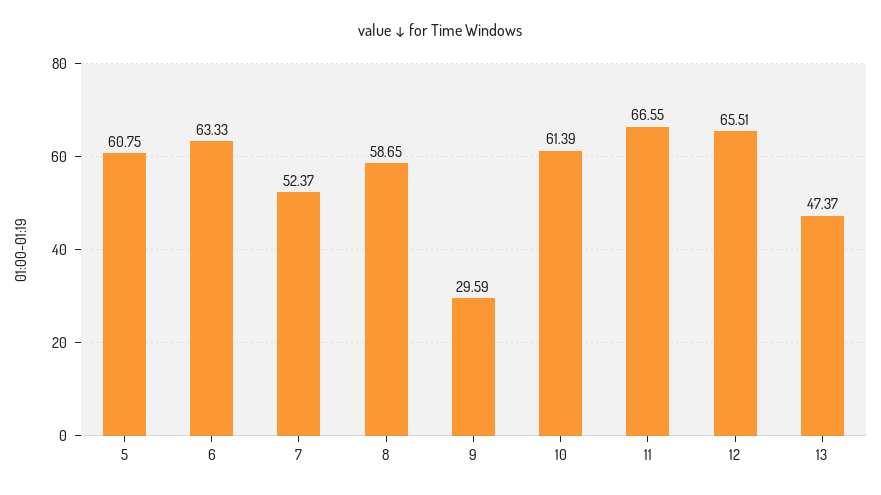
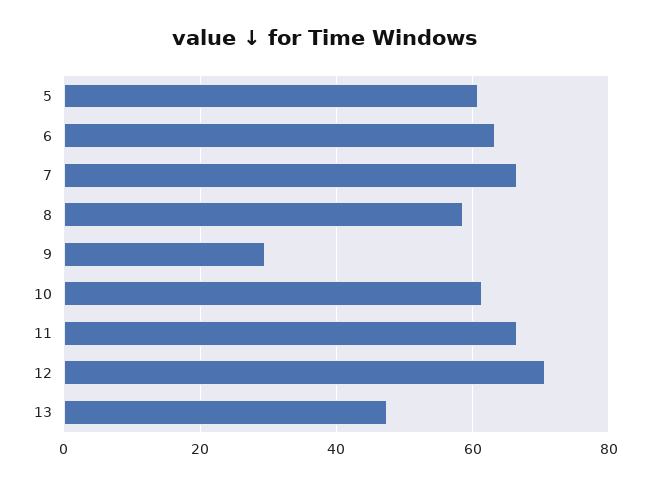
7: 52.37 -> 66
12: 65.51 -> 70

